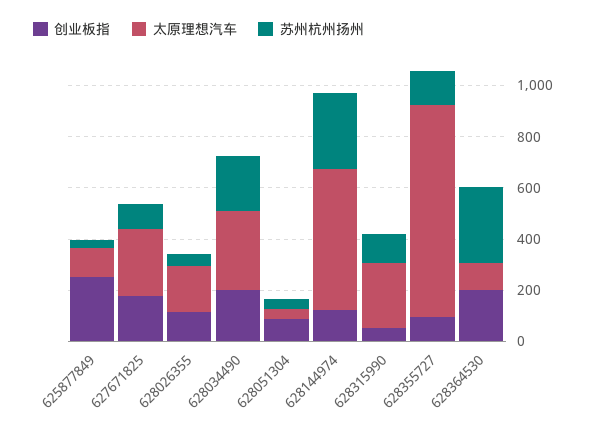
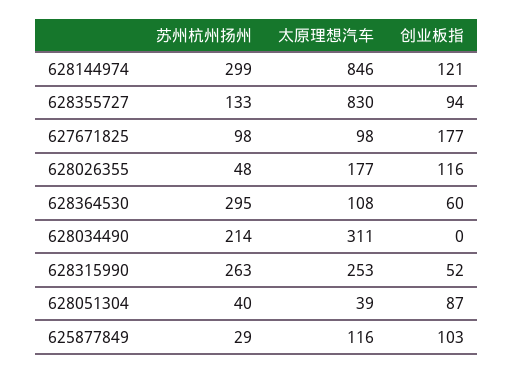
创业板指, 625877849: 250 -> 103
太原理想汽车, 627671825: 250 -> 98
创业板指, 628034490: 200 -> 0
太原理想汽车, 628144974: 550 -> 846
苏州杭州扬州, 628315990: 100 -> 263
创业板指, 628364530: 200 -> 60

